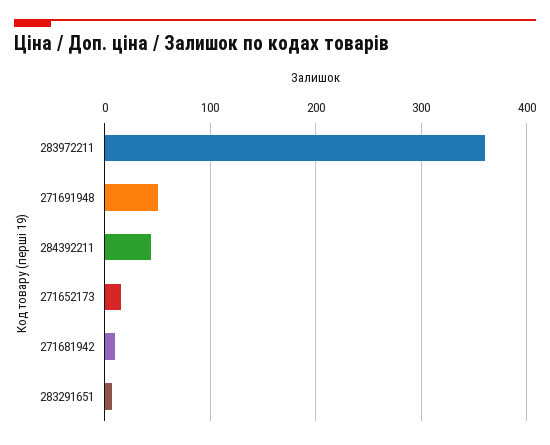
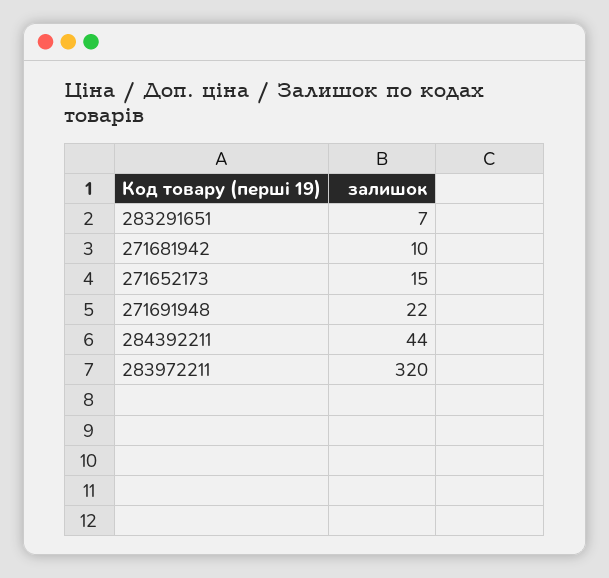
283972211: 360 -> 320
271691948: 50 -> 22

